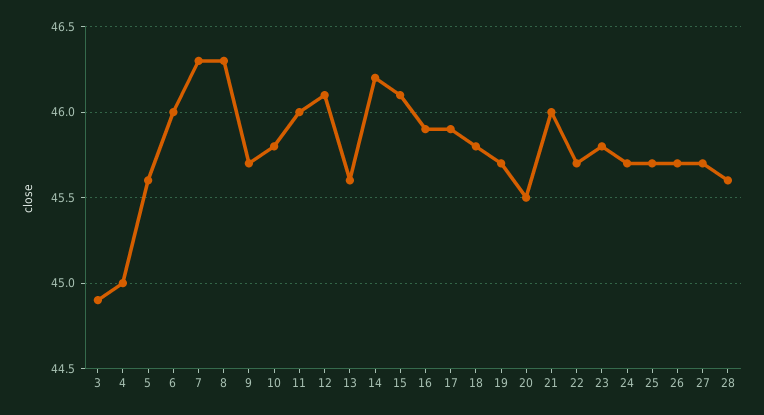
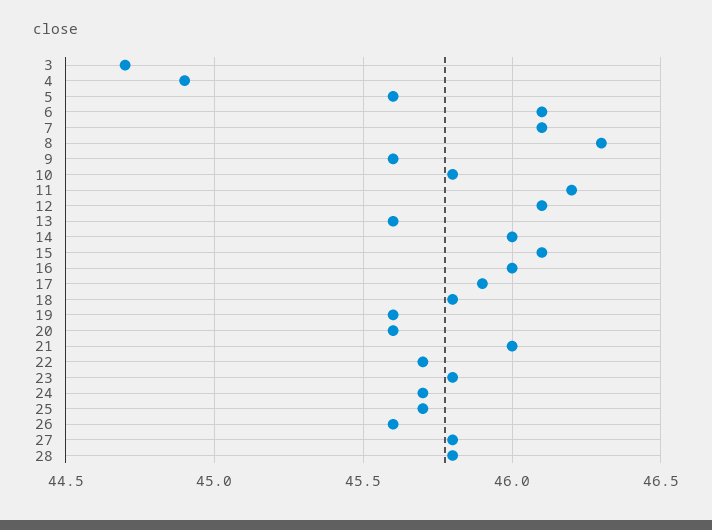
3: 44.9 -> 44.7
4: 45 -> 44.9
6: 46 -> 46.1
7: 46.3 -> 46.1
9: 45.7 -> 45.6
11: 46 -> 46.2
14: 46.2 -> 46
16: 45.9 -> 46
19: 45.7 -> 45.6
20: 45.5 -> 45.6
26: 45.7 -> 45.6
27: 45.7 -> 45.8
28: 45.6 -> 45.8

